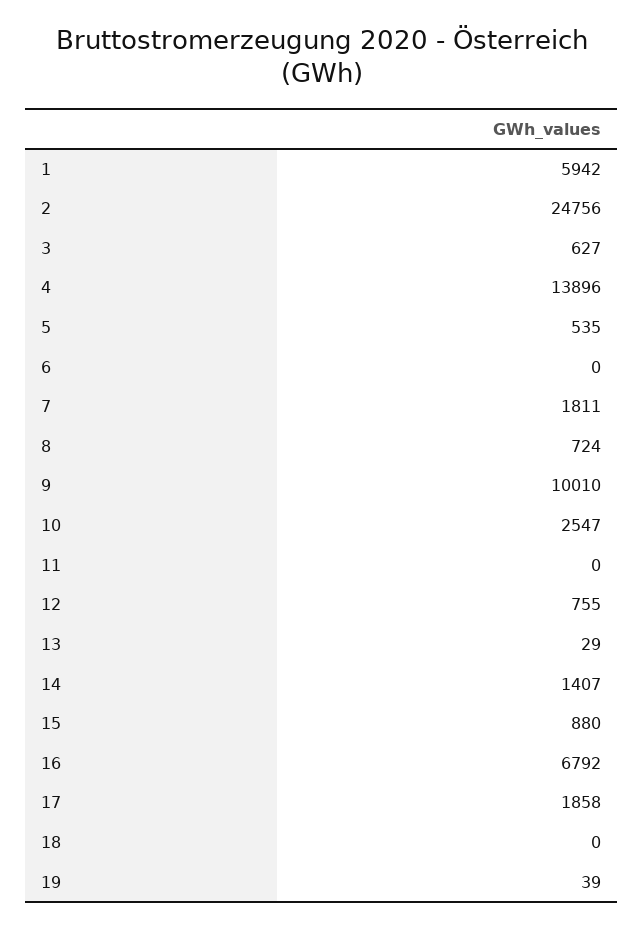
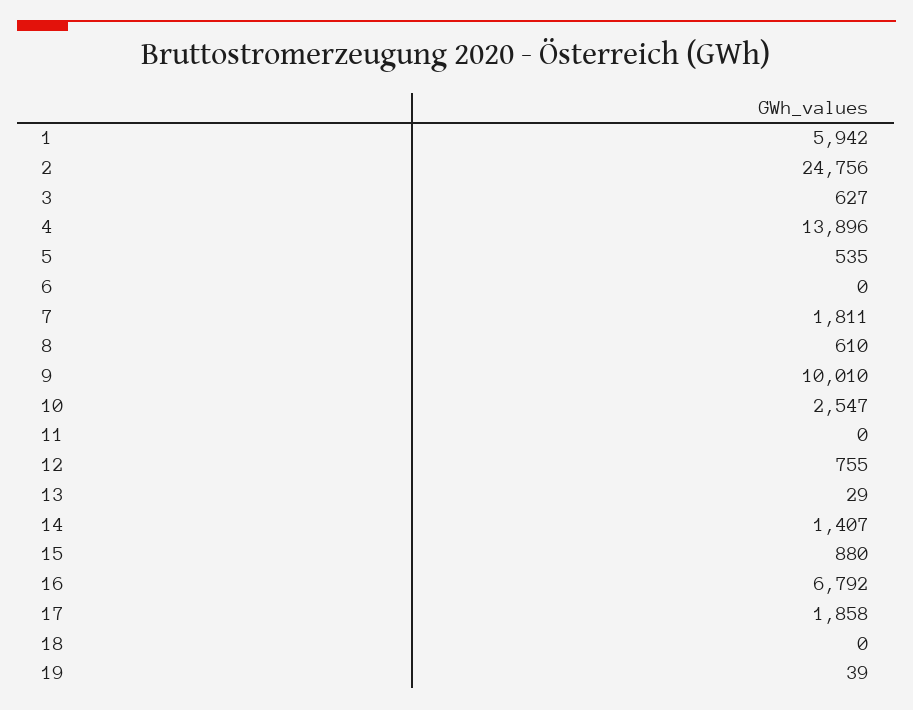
8: 724 -> 610

